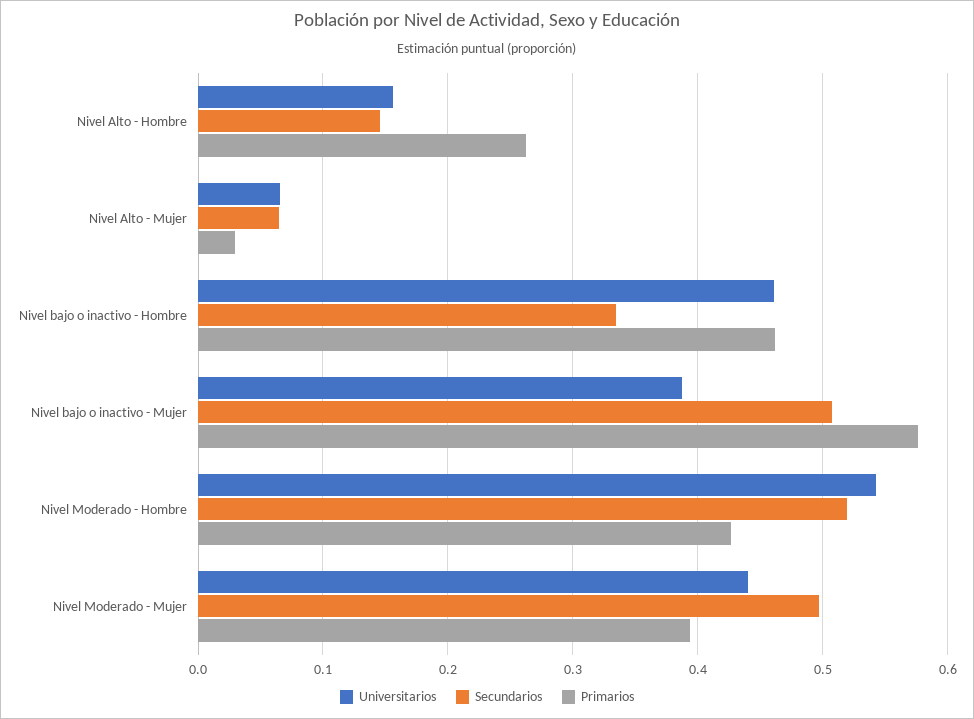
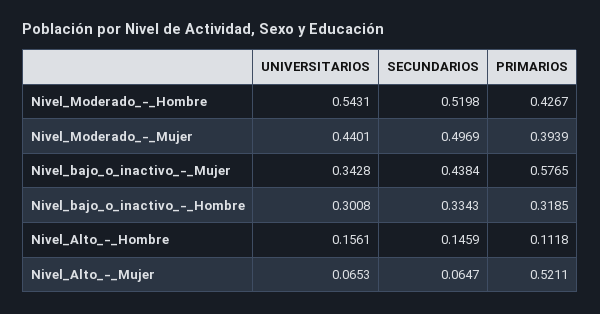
Primarios, Nivel Alto - Hombre: 0.26 -> 0.1118
Primarios, Nivel Alto - Mujer: 0.03 -> 0.5211
Universitarios, Nivel bajo o inactivo - Hombre: 0.46 -> 0.3008
Primarios, Nivel bajo o inactivo - Hombre: 0.46 -> 0.3185
Universitarios, Nivel bajo o inactivo - Mujer: 0.39 -> 0.3428
Secundarios, Nivel bajo o inactivo - Mujer: 0.51 -> 0.4384

